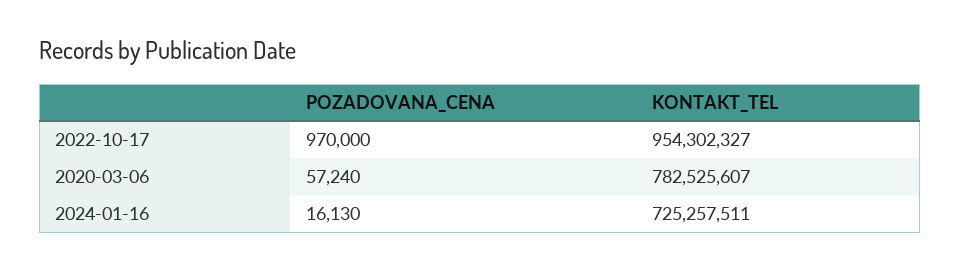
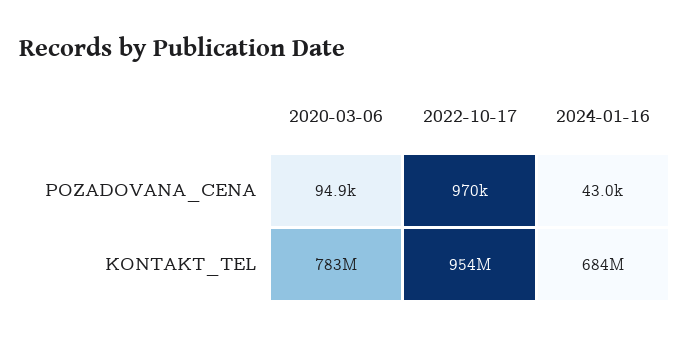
POZADOVANA_CENA, 2020-03-06: 57240 -> 94900
POZADOVANA_CENA, 2024-01-16: 16130 -> 43000
KONTAKT_TEL, 2024-01-16: 725257511 -> 684000000

